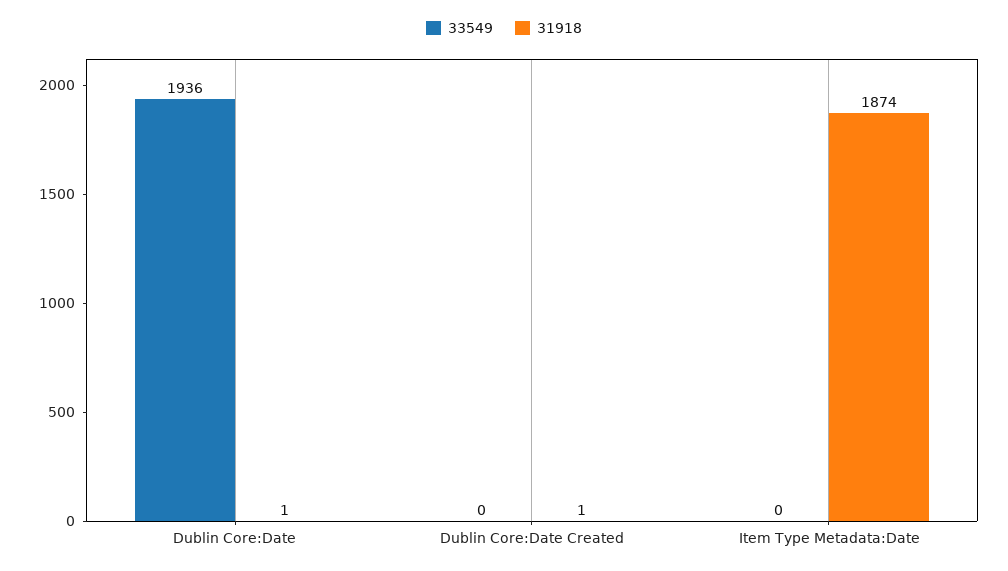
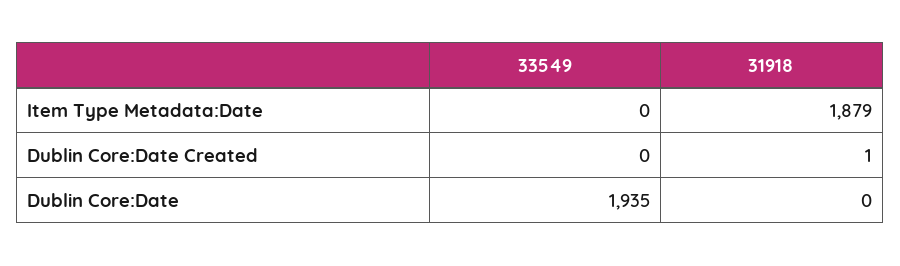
33549, Dublin Core:Date: 1936 -> 1935
31918, Dublin Core:Date: 1 -> 0
31918, Item Type Metadata:Date: 1874 -> 1879

